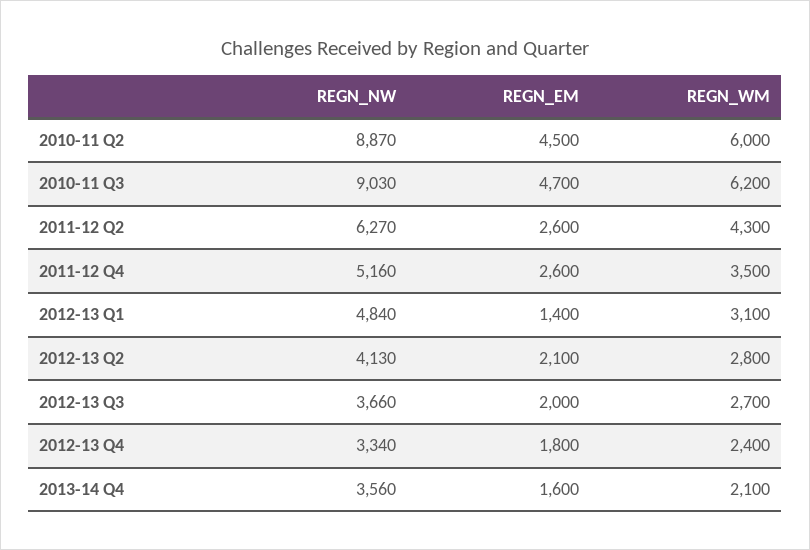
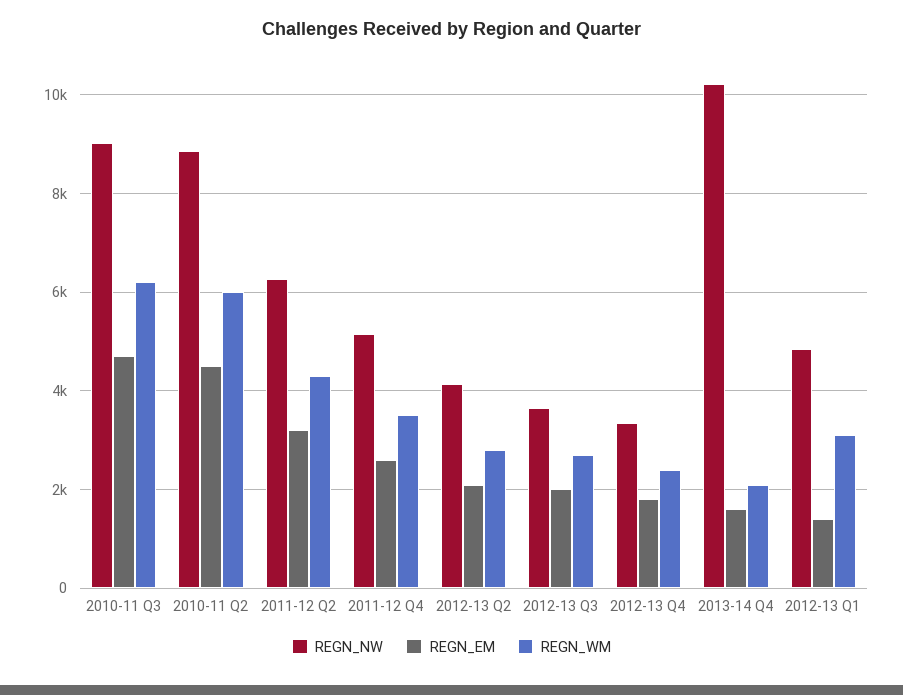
REGN_EM, 2011-12 Q2: 2600 -> 3200
REGN_NW, 2013-14 Q4: 3560 -> 10200

